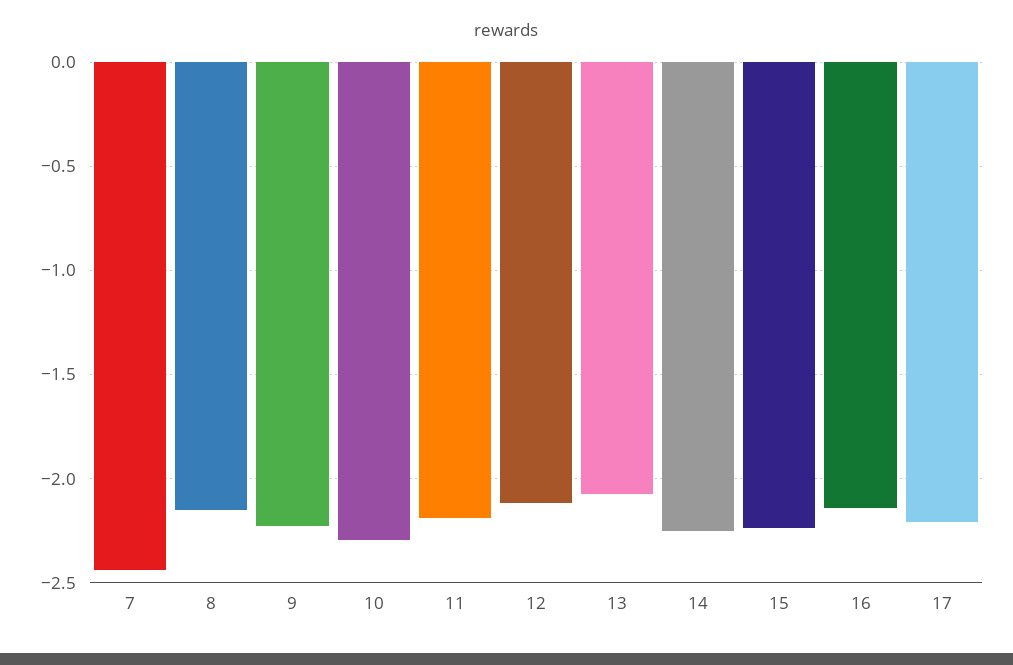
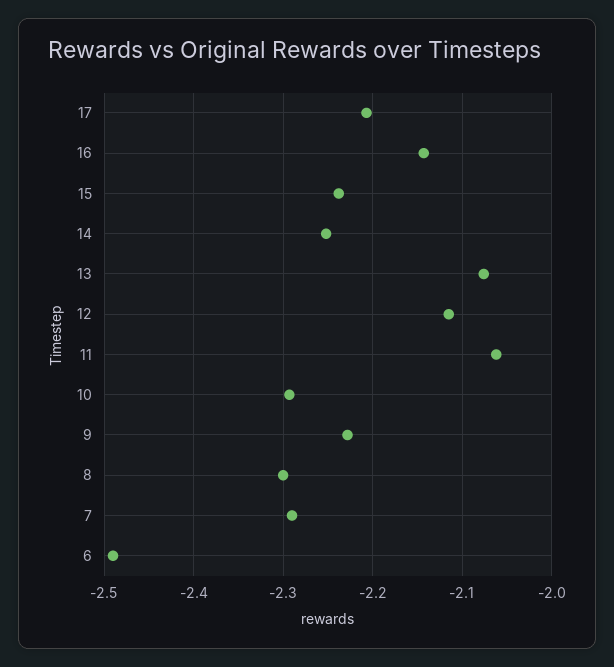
7: -2.45 -> -2.29
8: -2.15 -> -2.3
11: -2.2 -> -2.06
6: none -> -2.49

